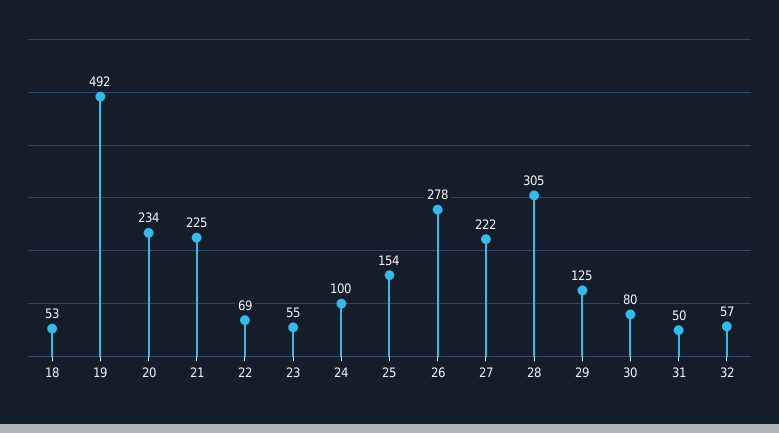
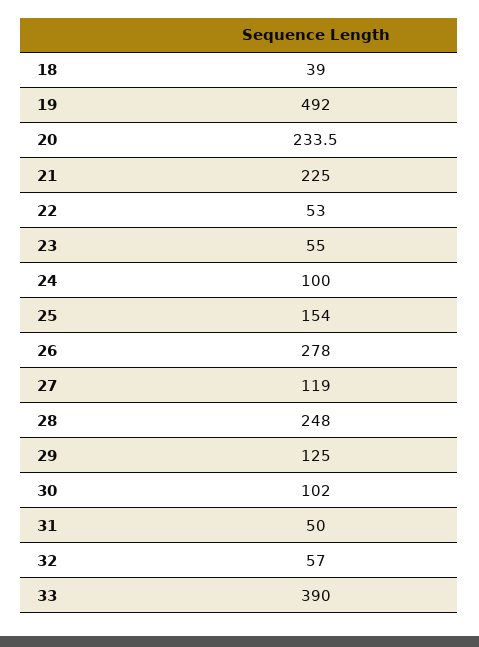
18: 53 -> 39
22: 69 -> 53
27: 222 -> 119
28: 305 -> 248
30: 80 -> 102
33: none -> 390

